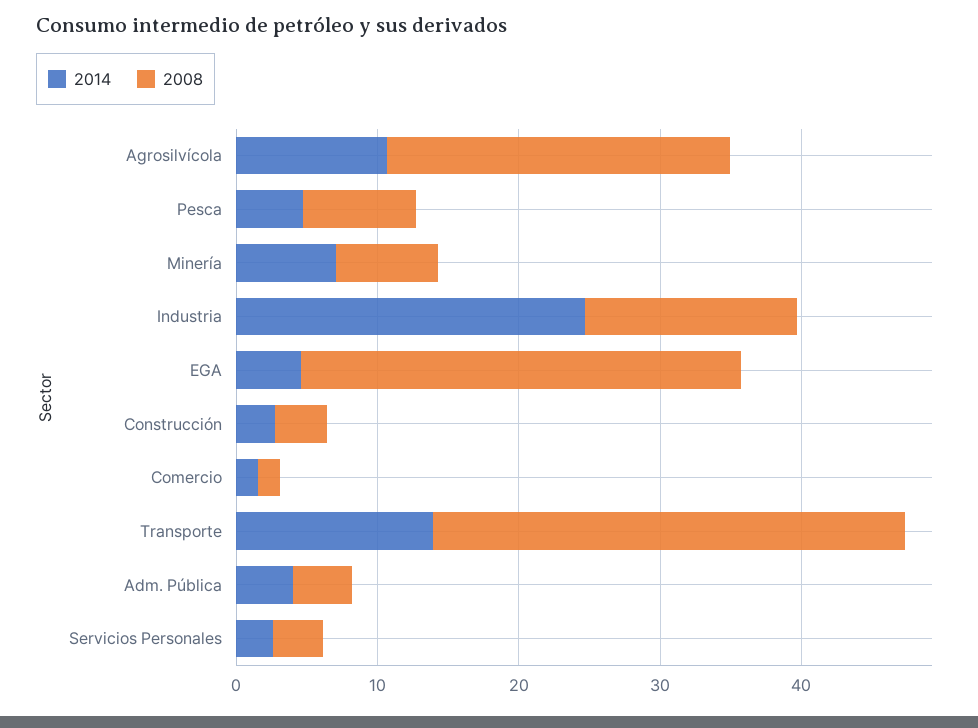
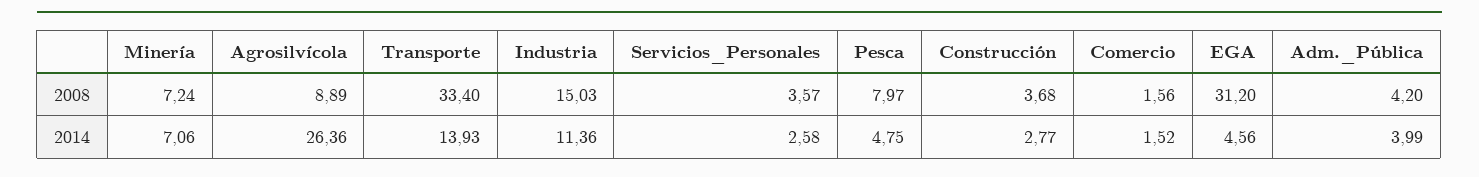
2014, Agrosilvícola: 10 -> 26.36
2008, Agrosilvícola: 24 -> 8.89
2014, Industria: 24 -> 11.36

